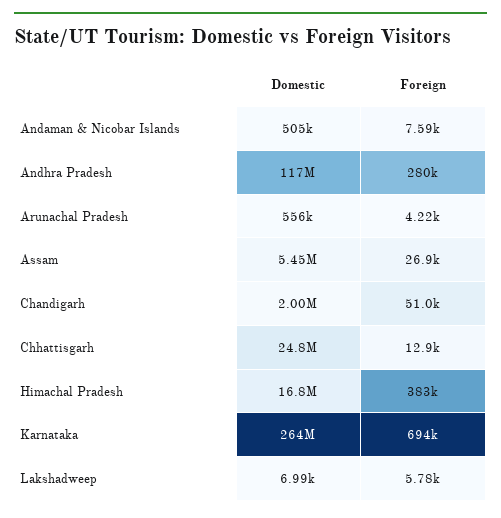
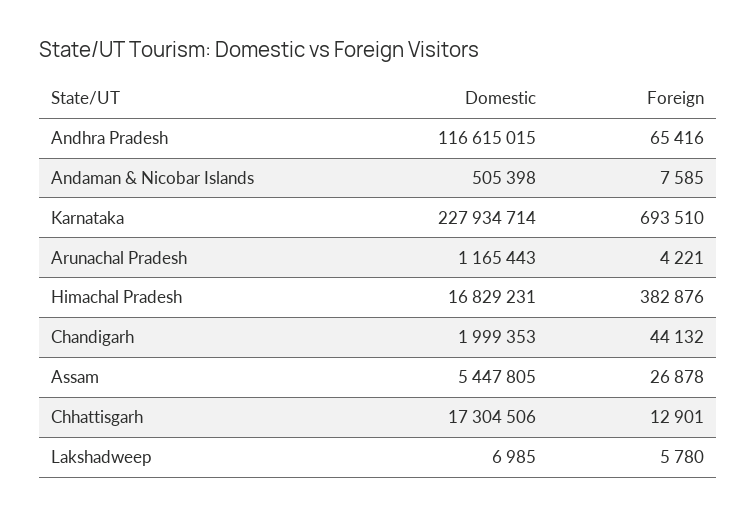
Foreign, Andhra Pradesh: 280000 -> 65416
Domestic, Arunachal Pradesh: 556000 -> 1165443
Foreign, Chandigarh: 51000 -> 44132
Domestic, Chhattisgarh: 24800000 -> 17304506
Domestic, Karnataka: 264000000 -> 227934714

